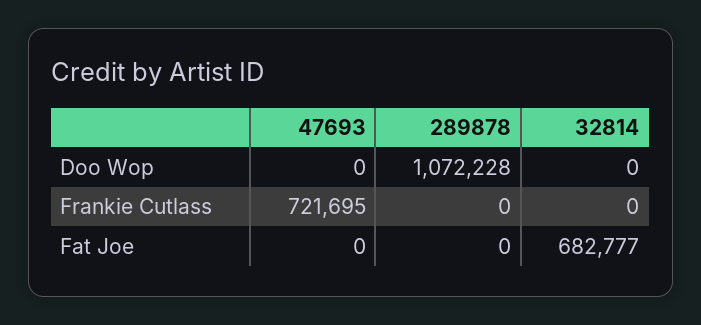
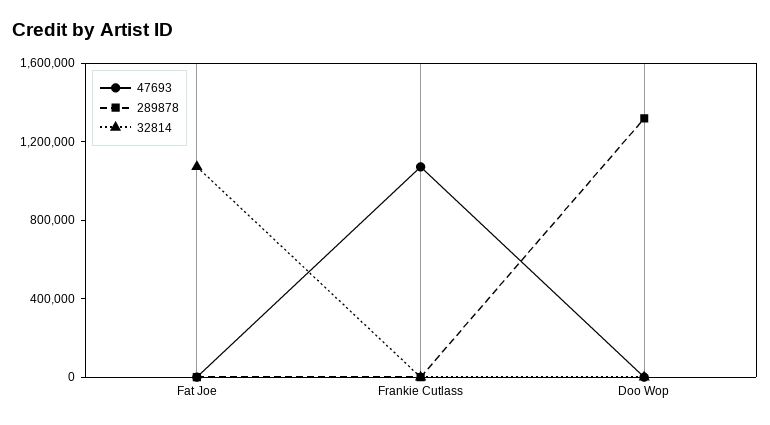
289878, Doo Wop: 1072228 -> 1300000
47693, Frankie Cutlass: 721695 -> 1100000
32814, Fat Joe: 682777 -> 1100000

